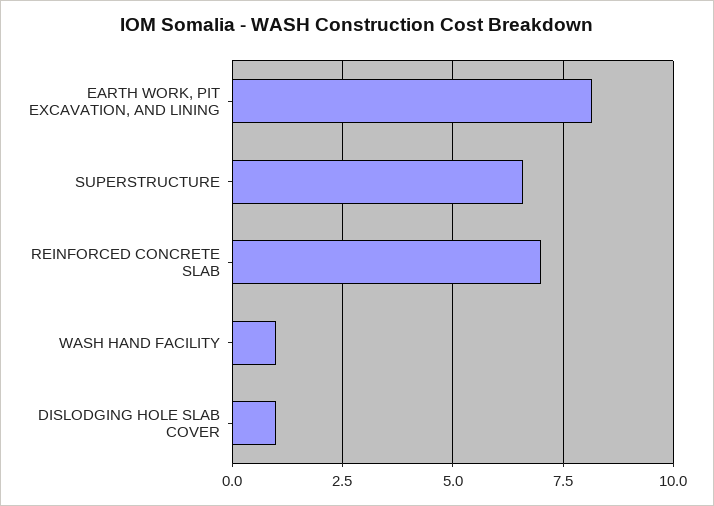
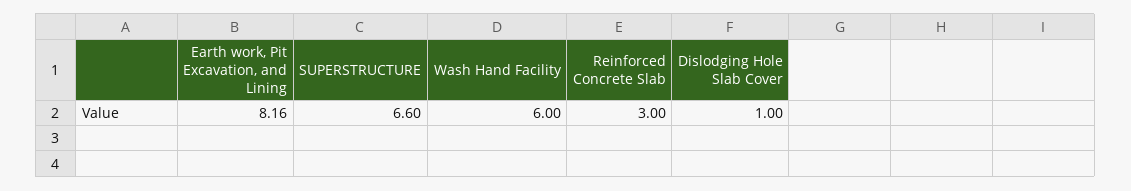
REINFORCED CONCRETE SLAB: 7 -> 3
WASH HAND FACILITY: 1 -> 6

